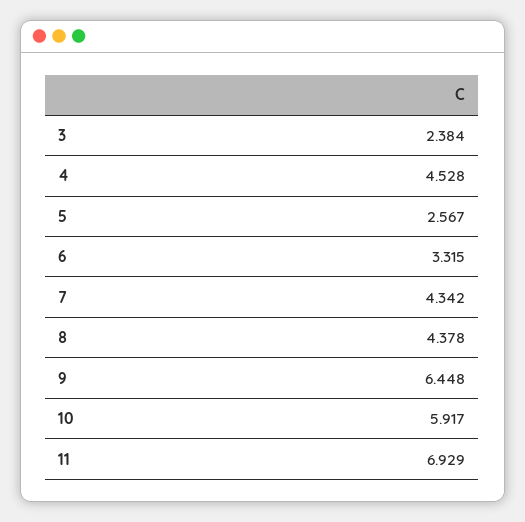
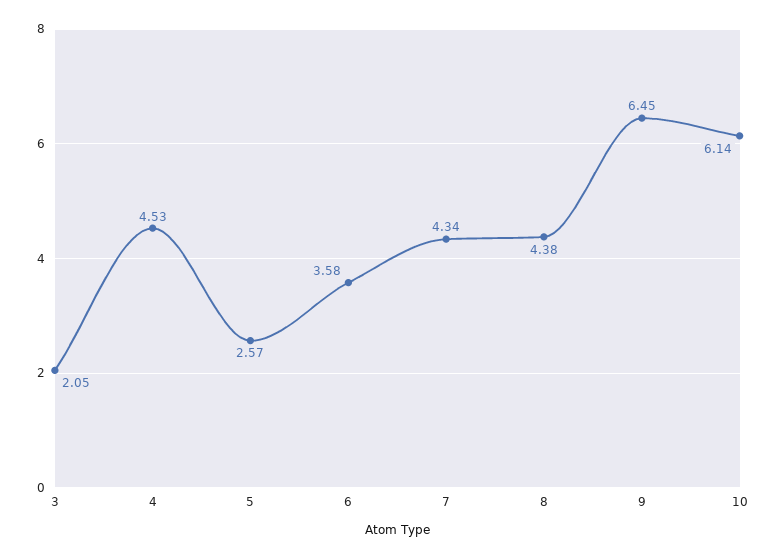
3: 2.384 -> 2.05
6: 3.315 -> 3.58
10: 5.917 -> 6.14
11: 6.929 -> none

